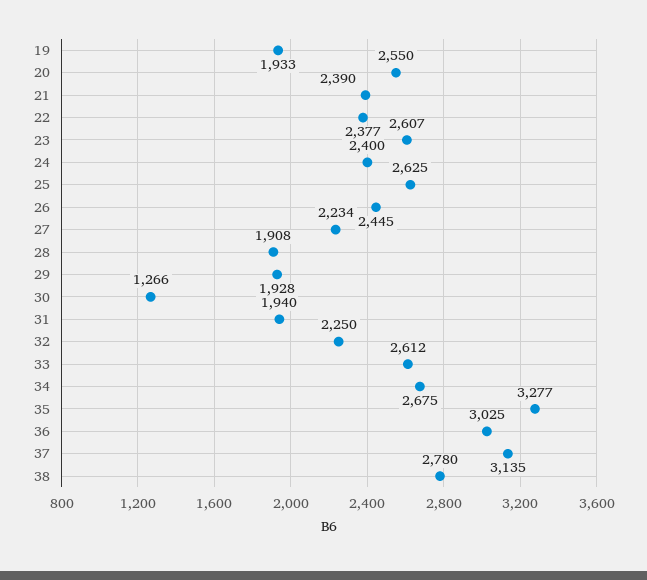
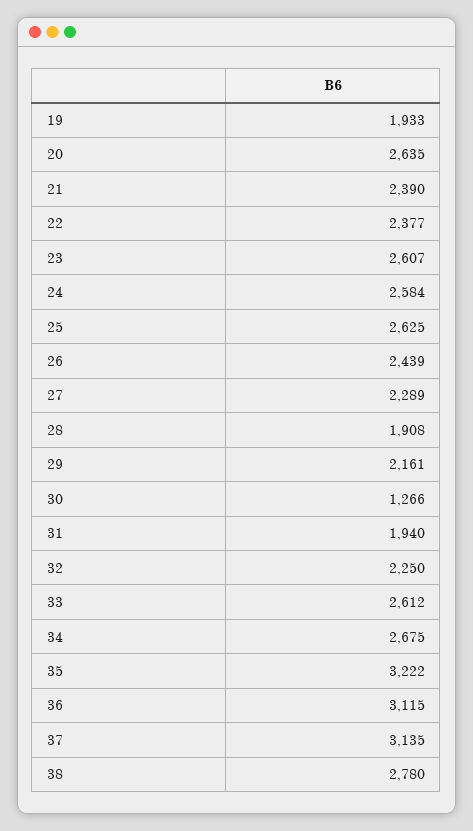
20: 2550 -> 2635
24: 2400 -> 2584
26: 2445 -> 2439
27: 2234 -> 2289
29: 1928 -> 2161
35: 3277 -> 3222
36: 3025 -> 3115

